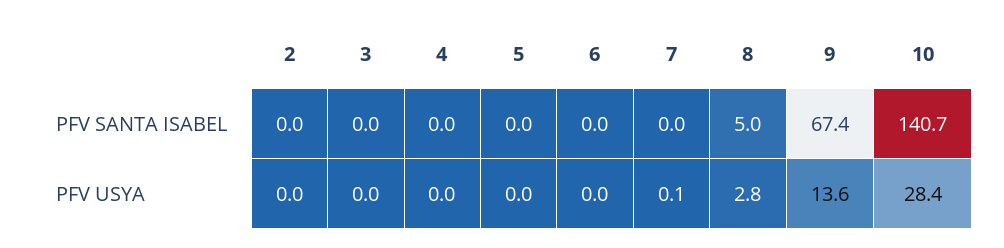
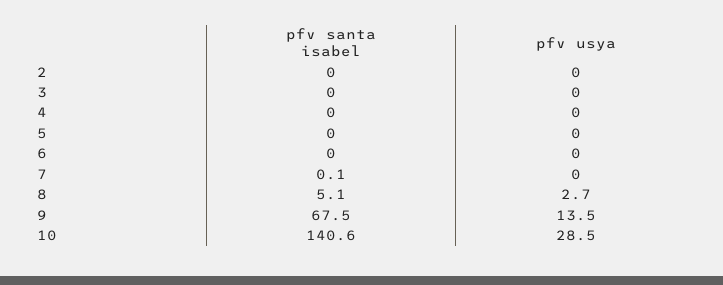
7, PFV SANTA ISABEL: 0 -> 0.1
8, PFV SANTA ISABEL: 5 -> 5.1
9, PFV SANTA ISABEL: 67.4 -> 67.5
10, PFV SANTA ISABEL: 140.7 -> 140.6
7, PFV USYA: 0.1 -> 0
8, PFV USYA: 2.8 -> 2.7
9, PFV USYA: 13.6 -> 13.5
10, PFV USYA: 28.4 -> 28.5

